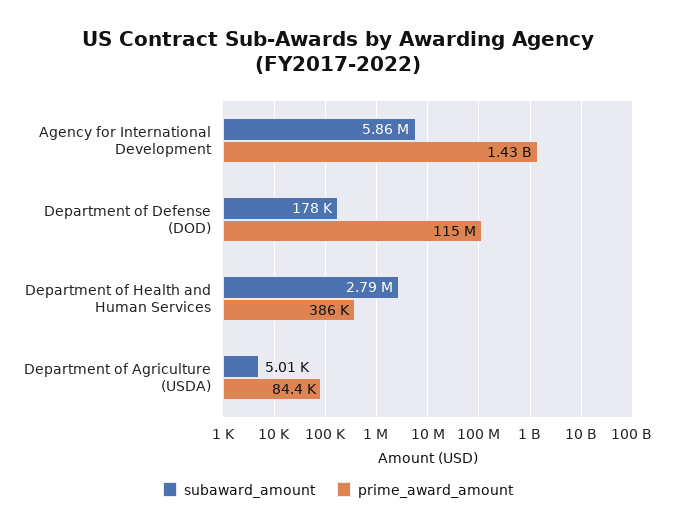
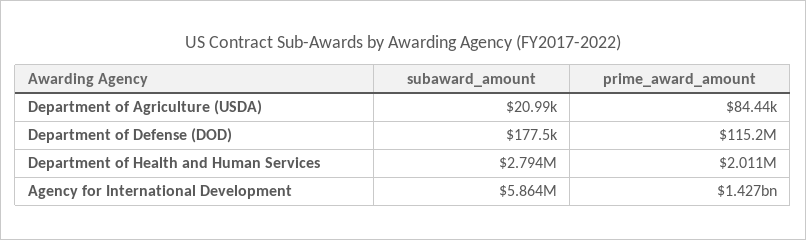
prime_award_amount, Department of Health and Human Services: 386000 -> 2011000
subaward_amount, Department of Agriculture (USDA): 5010 -> 20990

